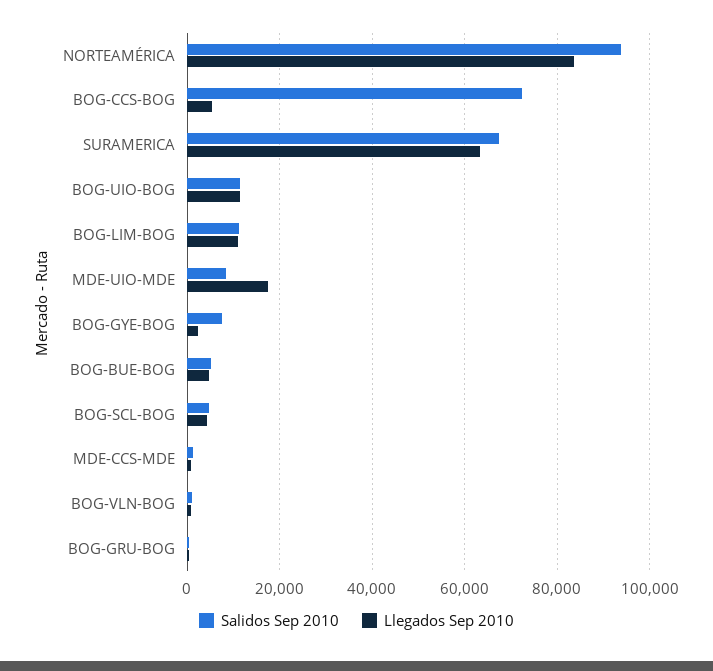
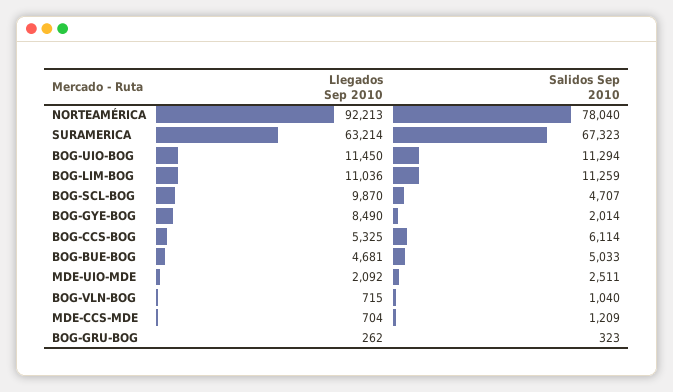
Salidos Sep 2010, NORTEAMÉRICA: 94000 -> 78040
Llegados Sep 2010, NORTEAMÉRICA: 84000 -> 92213
Salidos Sep 2010, BOG-CCS-BOG: 72000 -> 6114
Salidos Sep 2010, MDE-UIO-MDE: 8000 -> 2511
Llegados Sep 2010, MDE-UIO-MDE: 18000 -> 2092
Salidos Sep 2010, BOG-GYE-BOG: 8000 -> 2014
Llegados Sep 2010, BOG-GYE-BOG: 2000 -> 8490
Llegados Sep 2010, BOG-SCL-BOG: 4000 -> 9870

